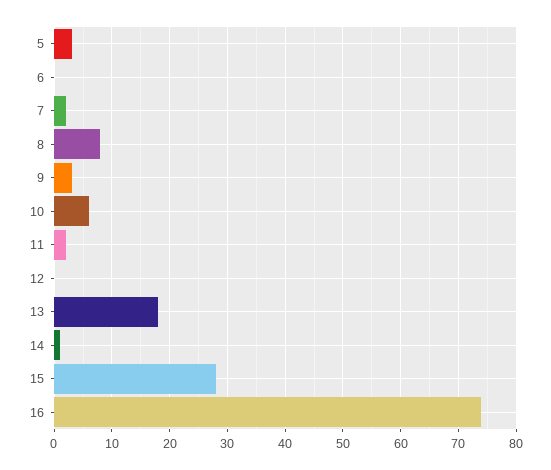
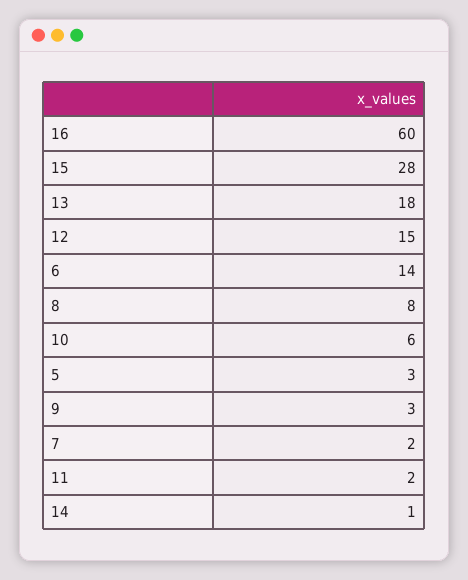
6: 0 -> 14
12: 0 -> 15
16: 75 -> 60

